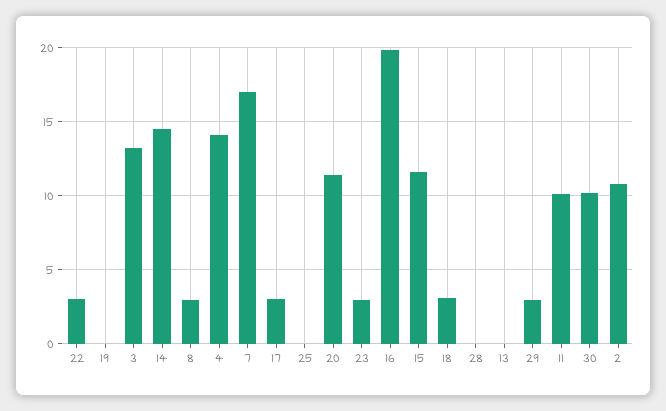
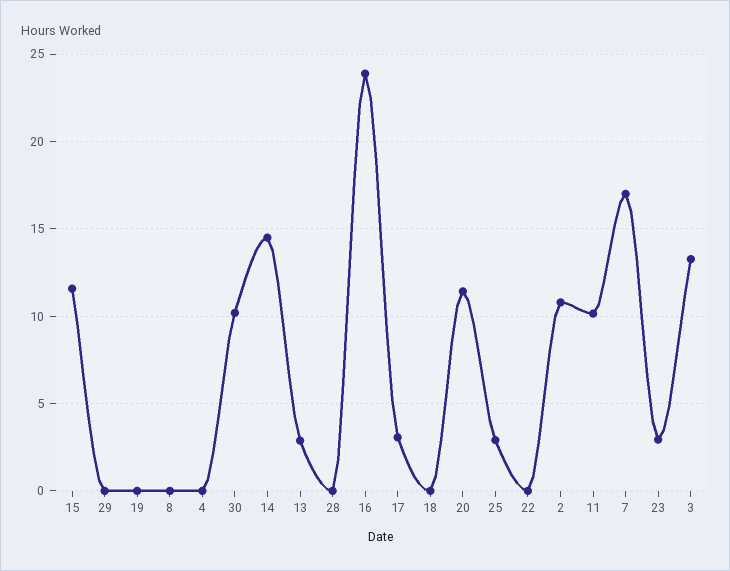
22: 3 -> 0
8: 3 -> 0
4: 14 -> 0
25: 0 -> 3
16: 20 -> 24
18: 3 -> 0
13: 0 -> 3
29: 3 -> 0

